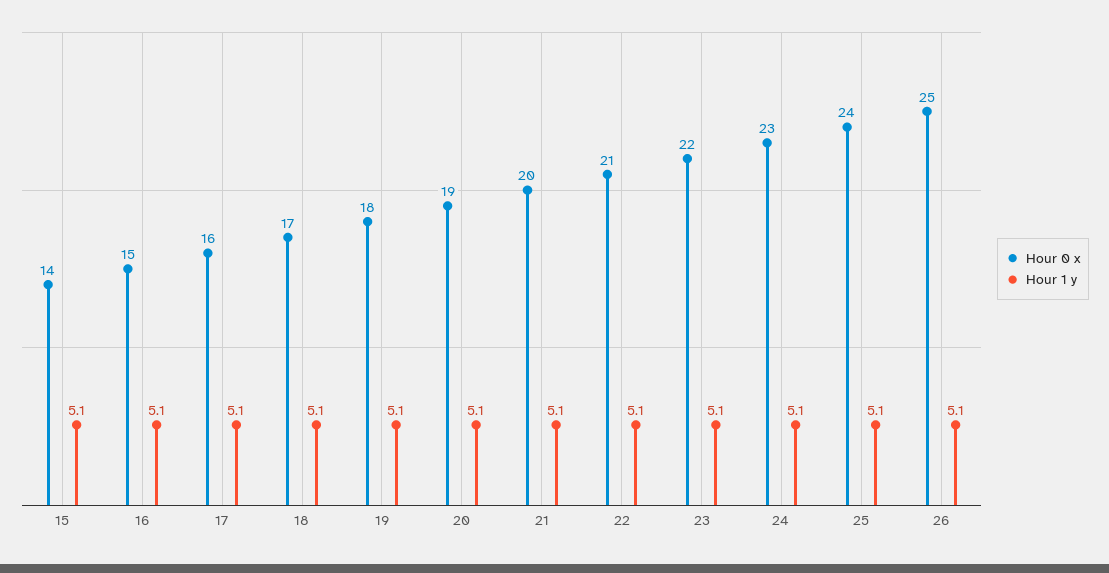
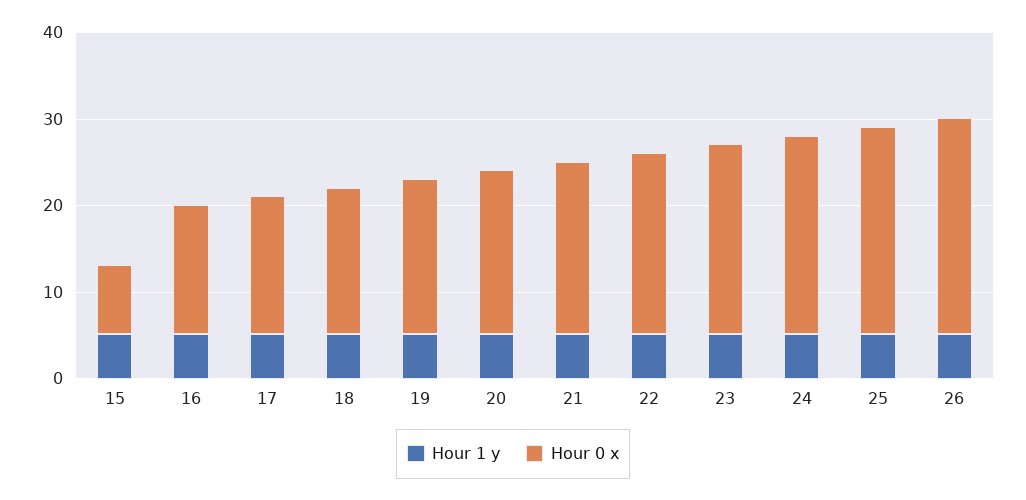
Hour 0 x, 15: 14 -> 8

